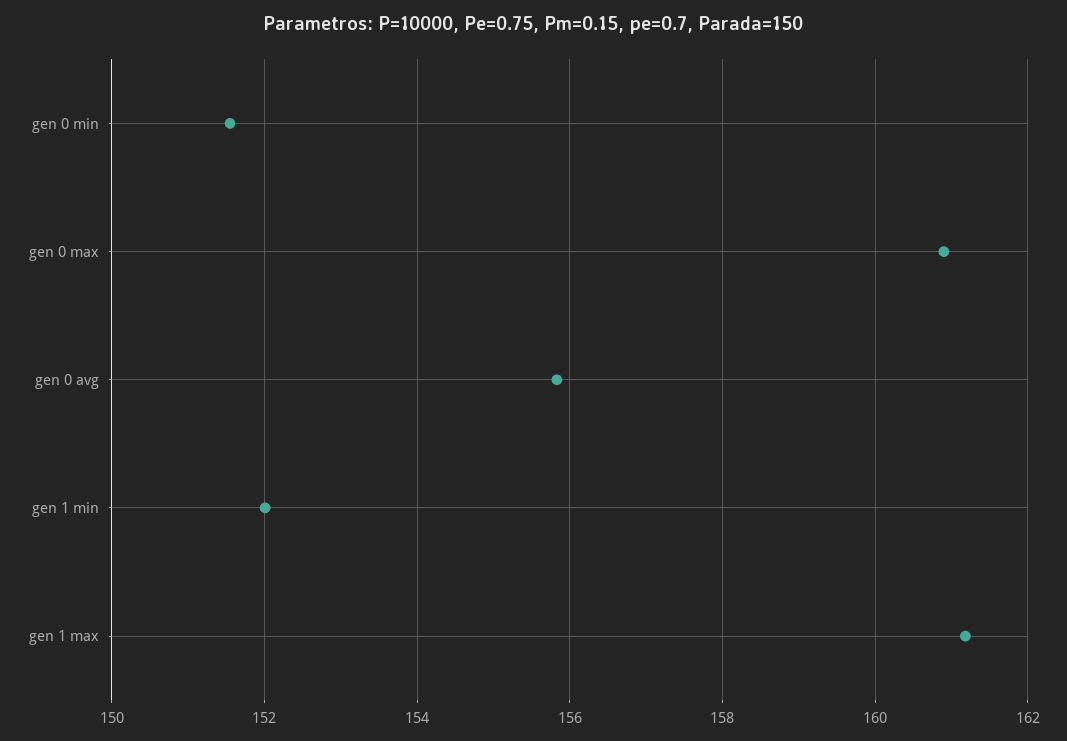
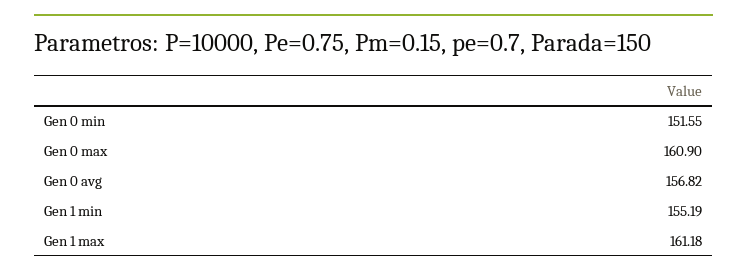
gen 0 avg: 155.8 -> 156.82
gen 1 min: 152 -> 155.19

